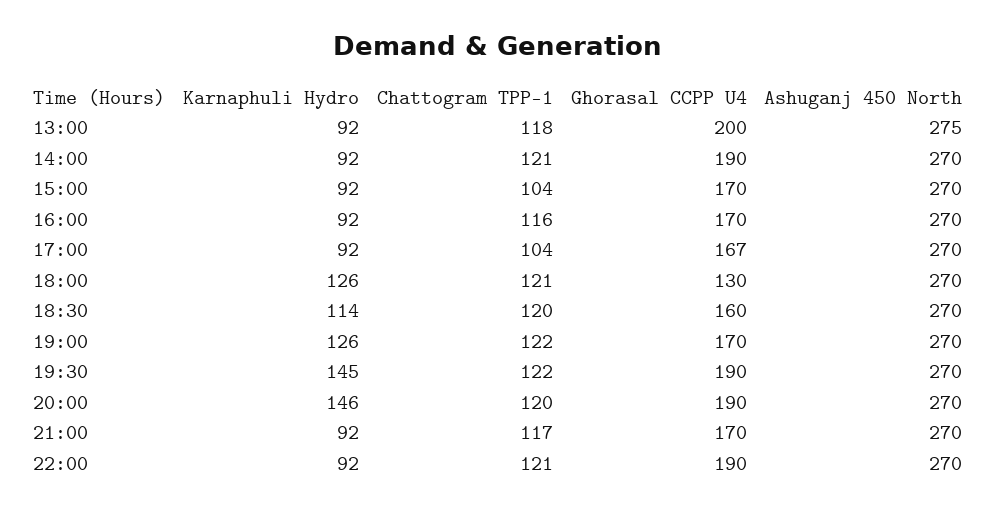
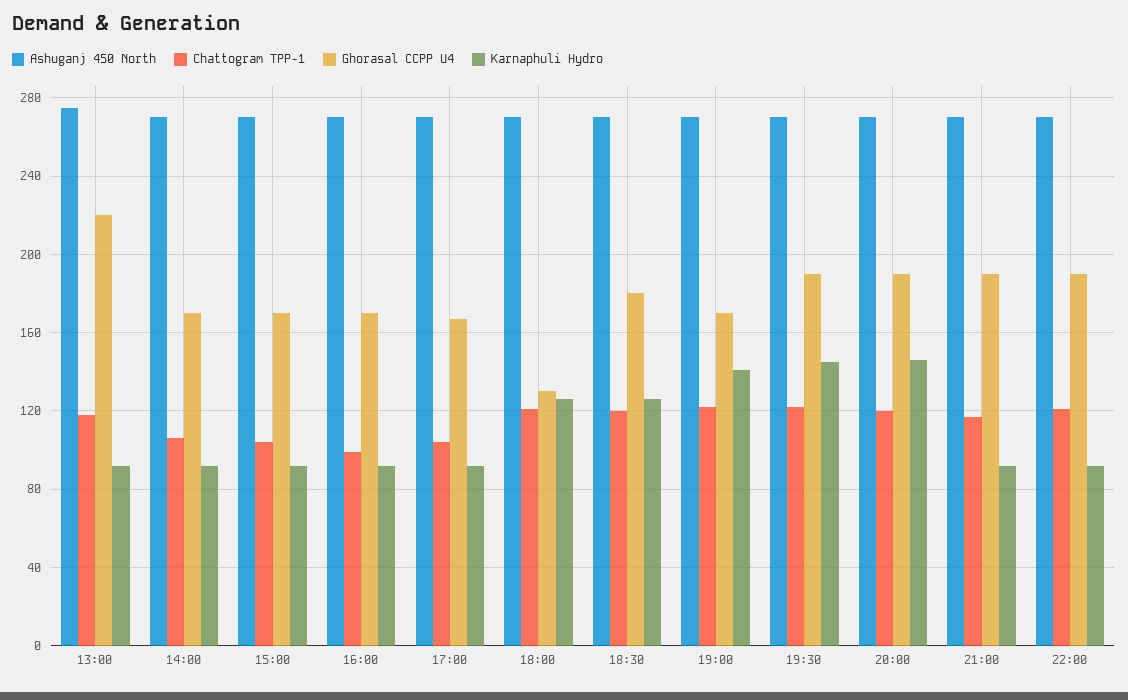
Ghorasal CCPP U4, 13:00: 200 -> 220
Chattogram TPP-1, 14:00: 121 -> 105
Ghorasal CCPP U4, 14:00: 190 -> 170
Chattogram TPP-1, 16:00: 116 -> 100
Karnaphuli Hydro, 18:30: 114 -> 125
Ghorasal CCPP U4, 18:30: 160 -> 180
Karnaphuli Hydro, 19:00: 126 -> 140
Ghorasal CCPP U4, 21:00: 170 -> 190

